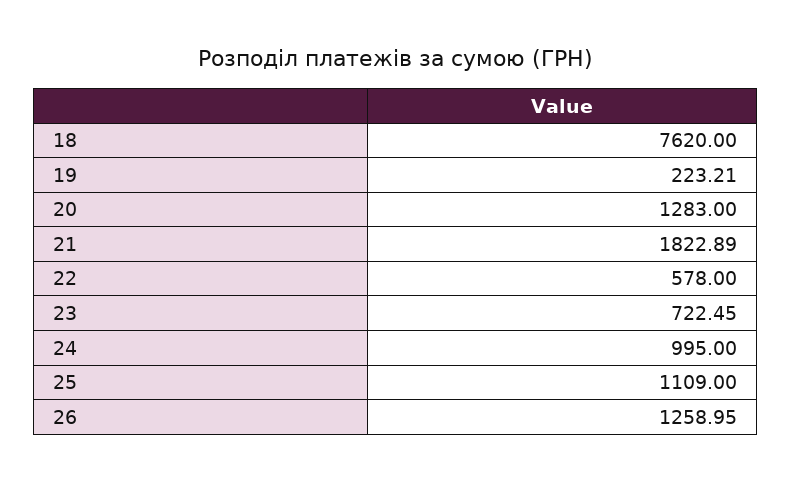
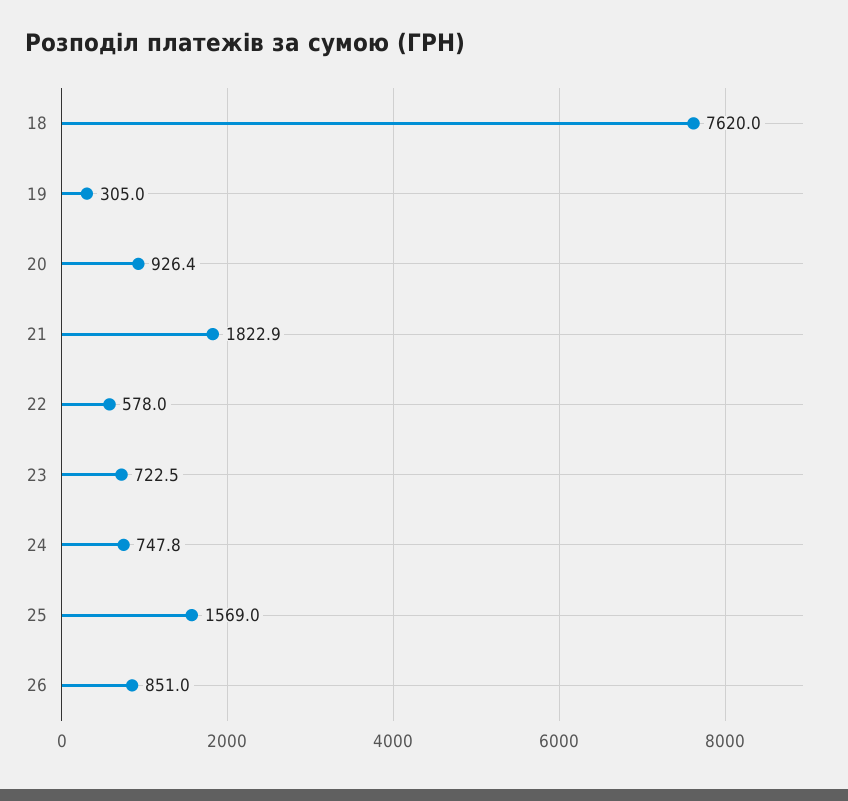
19: 223.21 -> 305
20: 1283 -> 926.4
24: 995 -> 747.8
25: 1109 -> 1569
26: 1258.95 -> 851

